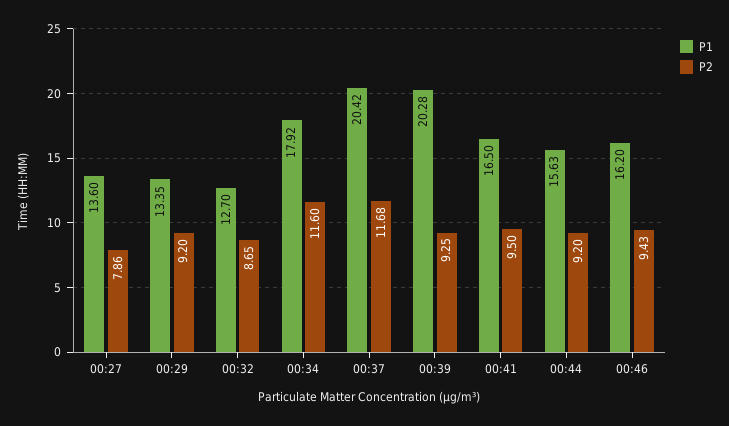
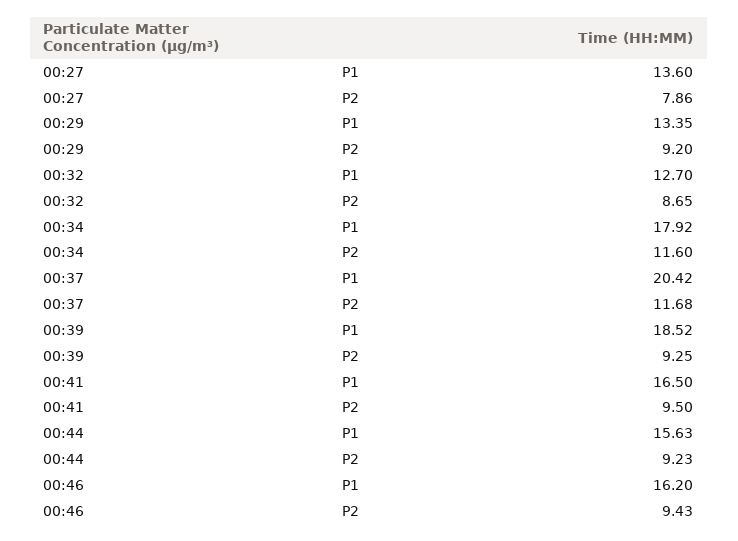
P1, 00:39: 20.28 -> 18.52
P2, 00:44: 9.2 -> 9.23

